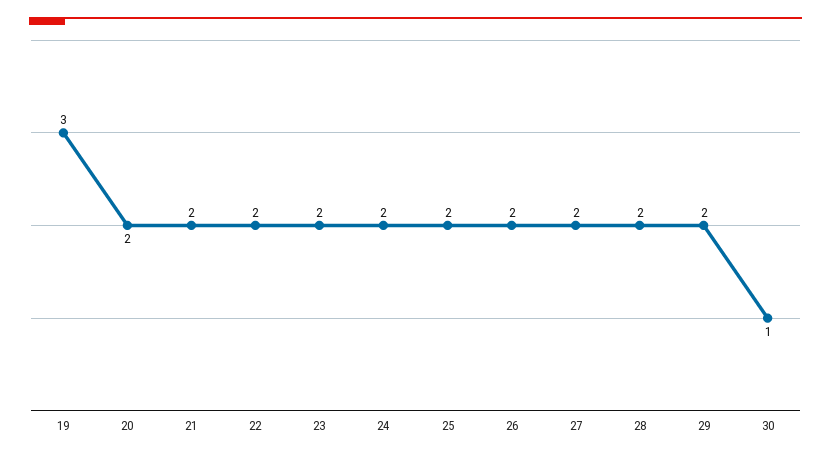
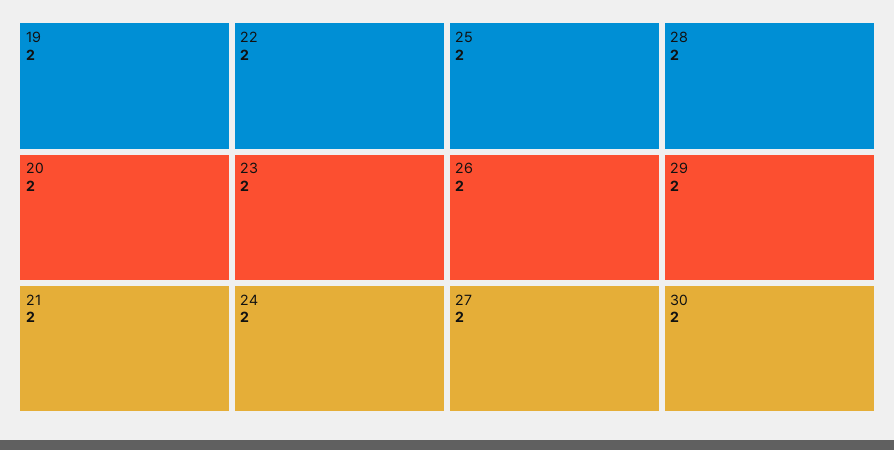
19: 3 -> 2
30: 1 -> 2

